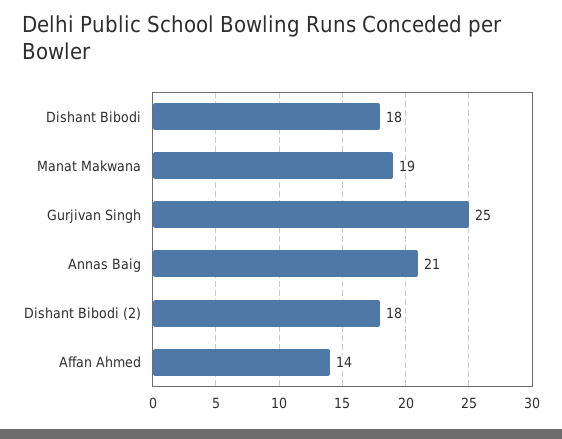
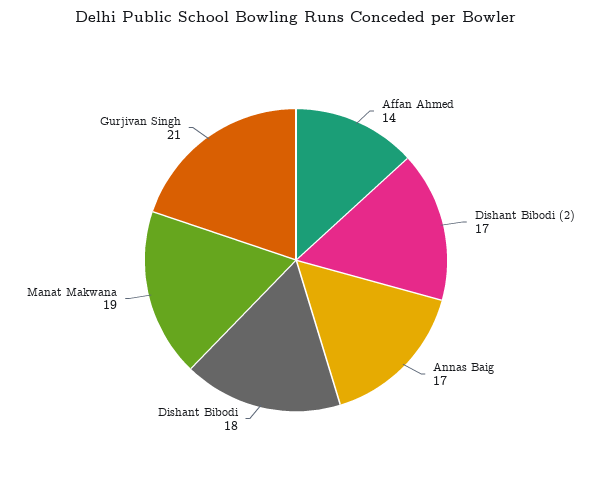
Gurjivan Singh: 25 -> 21
Annas Baig: 21 -> 17
Dishant Bibodi (2): 18 -> 17

